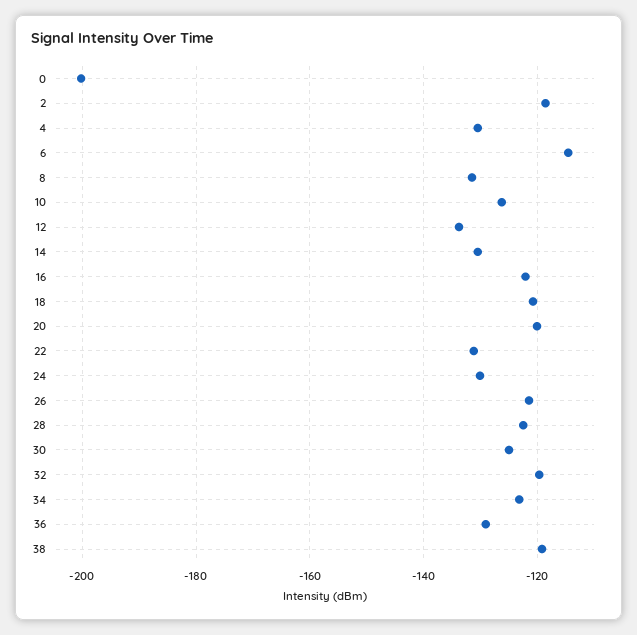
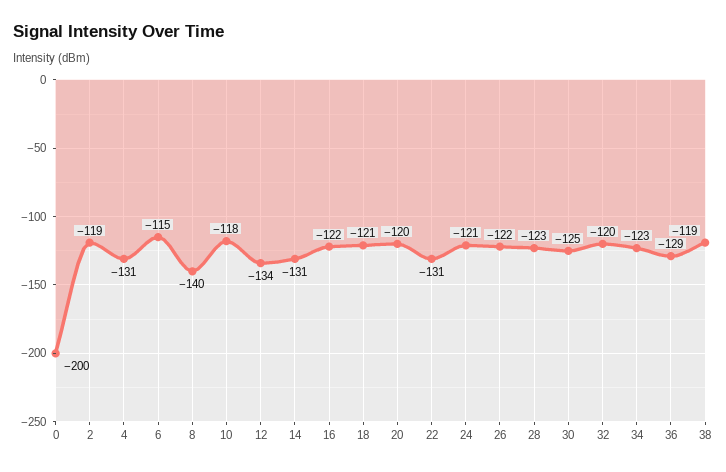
8: -132 -> -140
10: -126 -> -118
24: -130 -> -121

